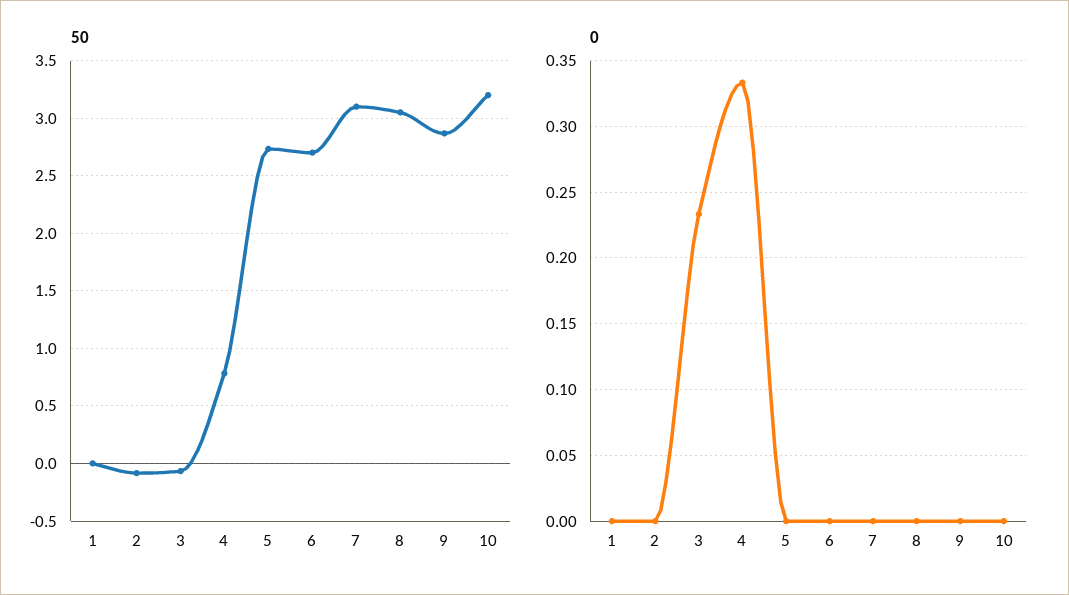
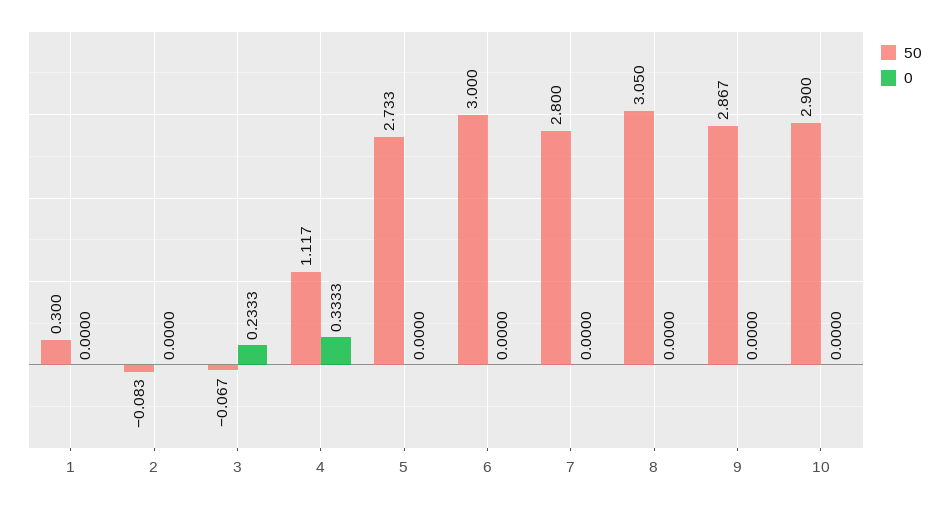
50, 1: 0 -> 0.3
50, 4: 0.8 -> 1.117
50, 6: 2.7 -> 3
50, 7: 3.1 -> 2.8
50, 10: 3.2 -> 2.9

